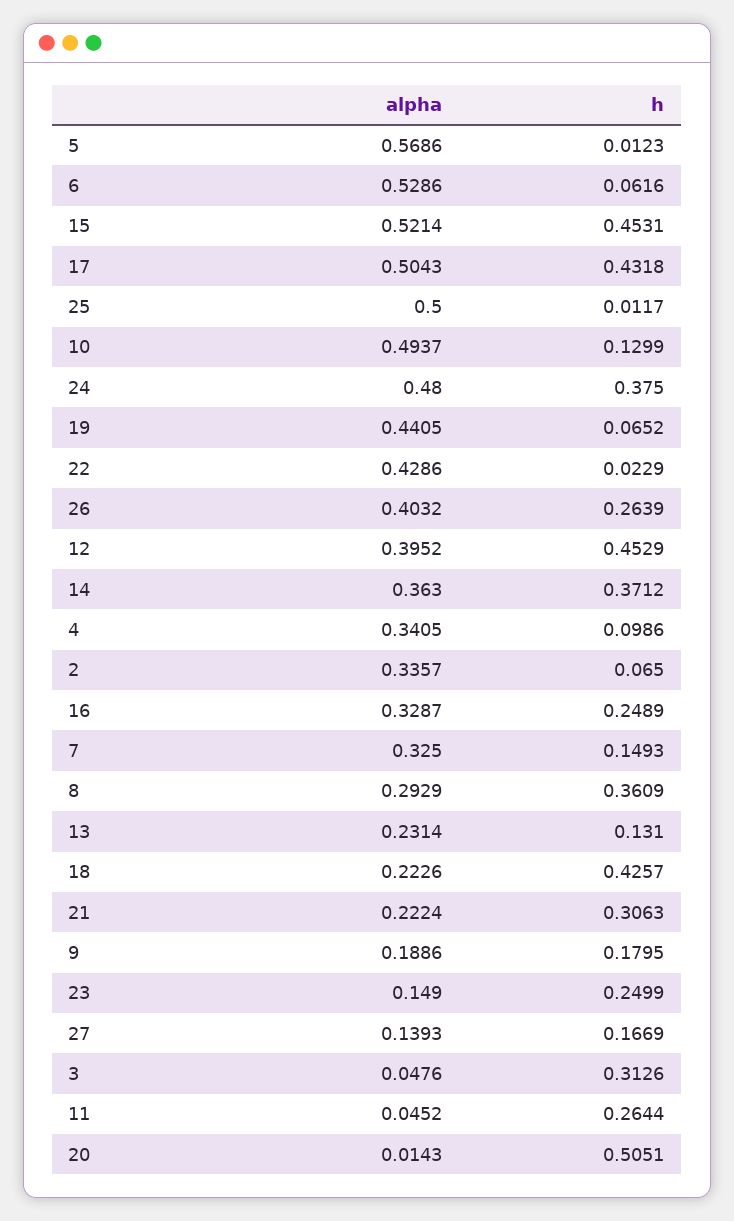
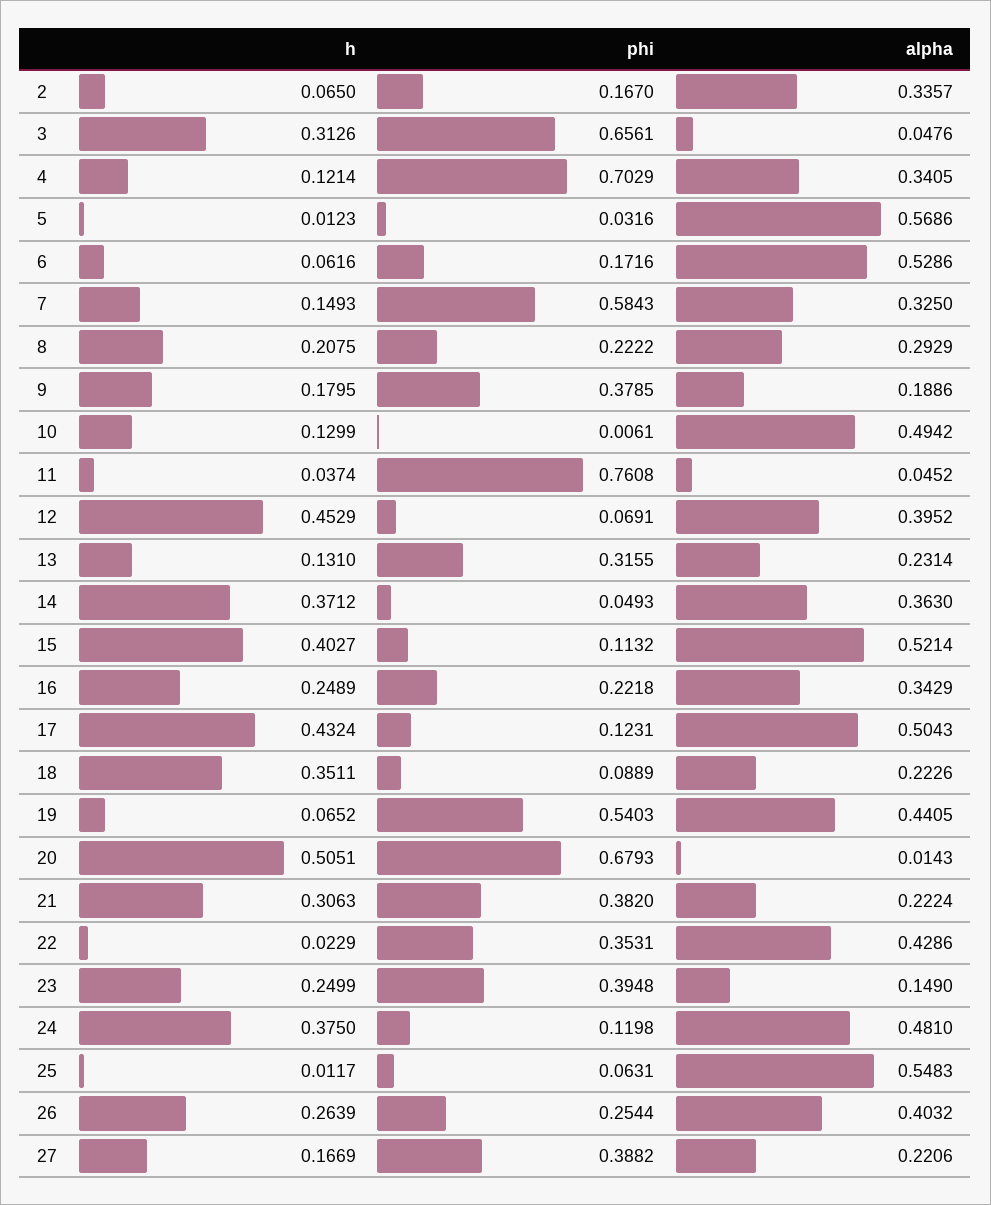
h, 15: 0.4531 -> 0.4027
h, 17: 0.4318 -> 0.4324
alpha, 25: 0.5 -> 0.5483
alpha, 10: 0.4937 -> 0.4942
alpha, 24: 0.48 -> 0.481
h, 4: 0.0986 -> 0.1214
alpha, 16: 0.3287 -> 0.3429
h, 8: 0.3609 -> 0.2075
h, 18: 0.4257 -> 0.3511
alpha, 27: 0.1393 -> 0.2206
h, 11: 0.2644 -> 0.0374
phi, 2: none -> 0.167
phi, 3: none -> 0.6561
phi, 4: none -> 0.7029
phi, 5: none -> 0.0316
phi, 6: none -> 0.1716
phi, 7: none -> 0.5843
phi, 8: none -> 0.2222
phi, 9: none -> 0.3785
phi, 10: none -> 0.0061
phi, 11: none -> 0.7608
phi, 12: none -> 0.0691
phi, 13: none -> 0.3155
phi, 14: none -> 0.0493
phi, 15: none -> 0.1132
phi, 16: none -> 0.2218
phi, 17: none -> 0.1231
phi, 18: none -> 0.0889
phi, 19: none -> 0.5403
phi, 20: none -> 0.6793
phi, 21: none -> 0.382
phi, 22: none -> 0.3531
phi, 23: none -> 0.3948
phi, 24: none -> 0.1198
phi, 25: none -> 0.0631
phi, 26: none -> 0.2544
phi, 27: none -> 0.3882

